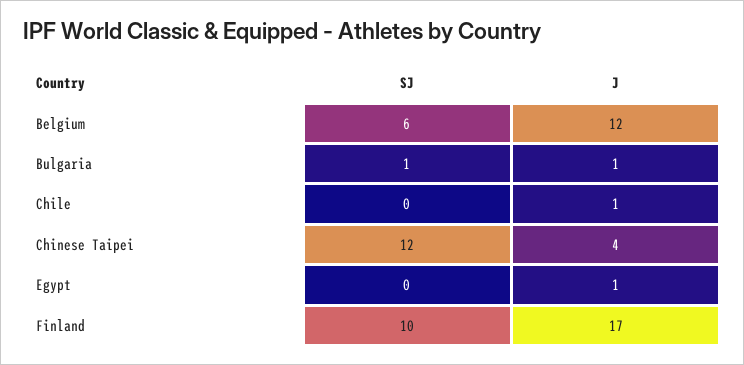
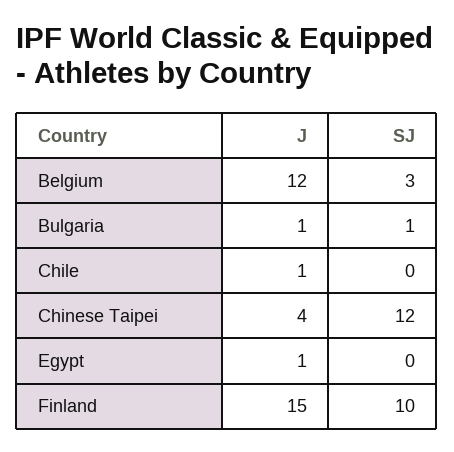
SJ, Belgium: 6 -> 3
J, Finland: 17 -> 15

